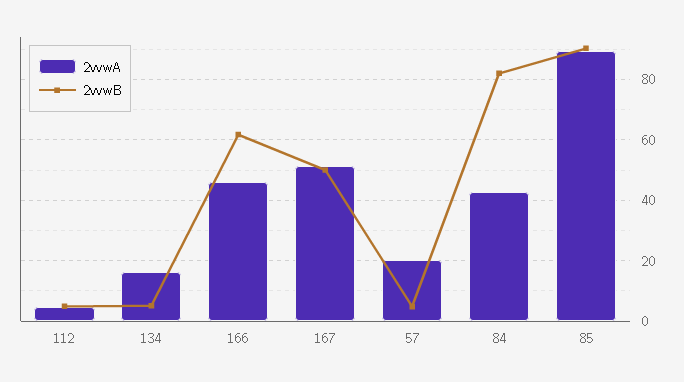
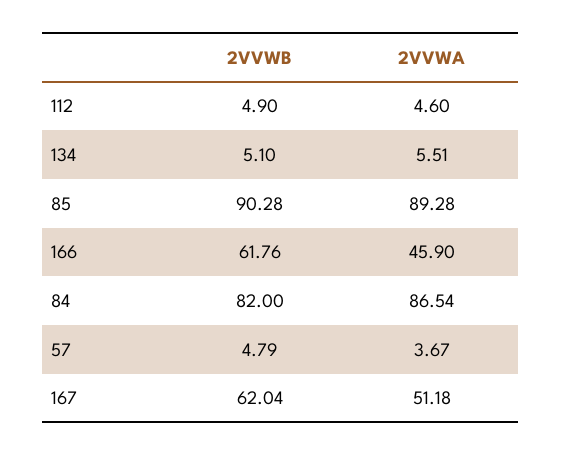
2vvwA, 134: 16 -> 5.51
2vvwB, 167: 50 -> 62.04
2vvwA, 57: 20 -> 3.67
2vvwA, 84: 42 -> 86.54

